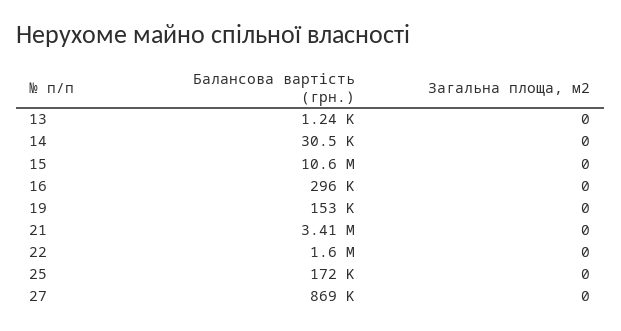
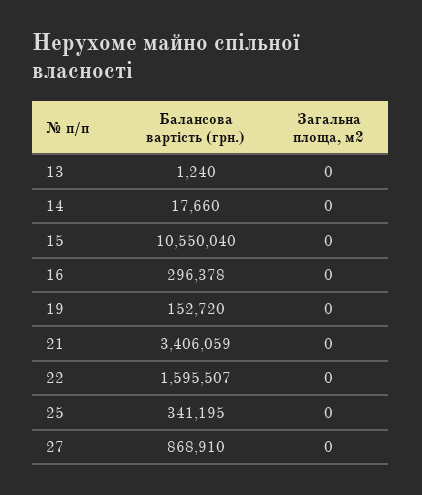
Балансова вартість (грн.), 14: 30500 -> 17660
Балансова вартість (грн.), 25: 172000 -> 341195

